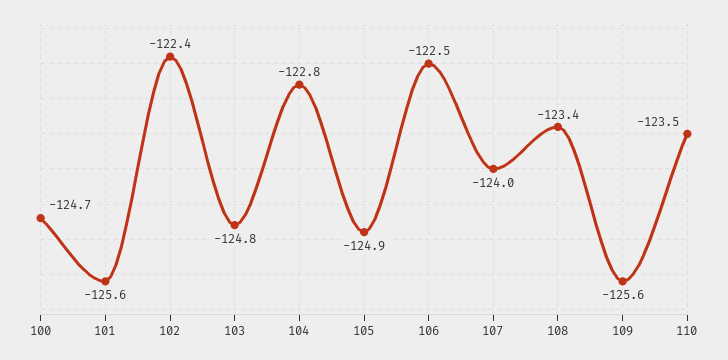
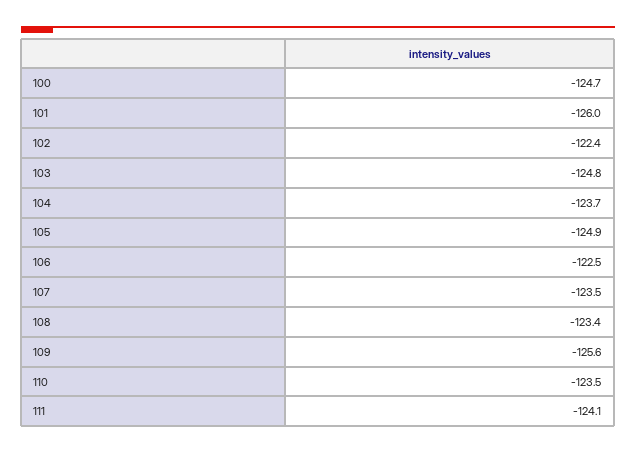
101: -125.6 -> -126
104: -122.8 -> -123.7
107: -124 -> -123.5
111: none -> -124.1

